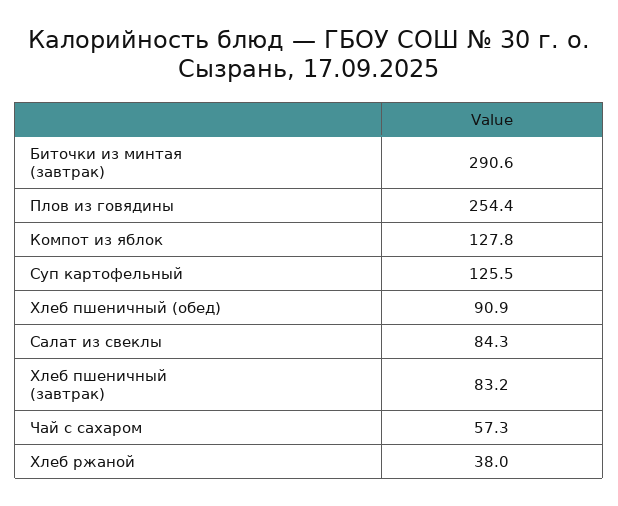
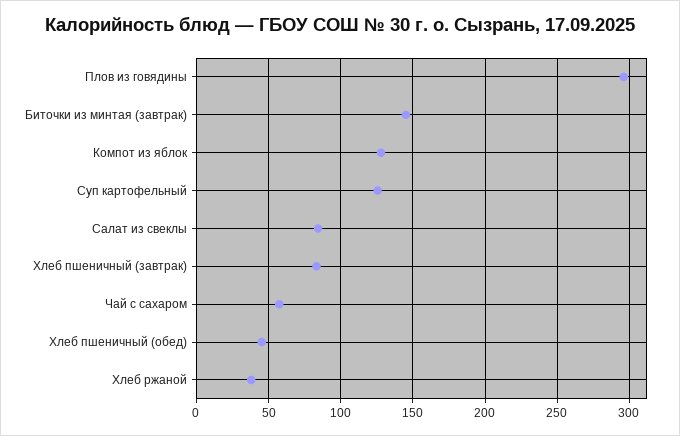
Биточки из минтая (завтрак): 290.6 -> 145
Плов из говядины: 254.4 -> 295
Хлеб пшеничный (обед): 90.9 -> 45

